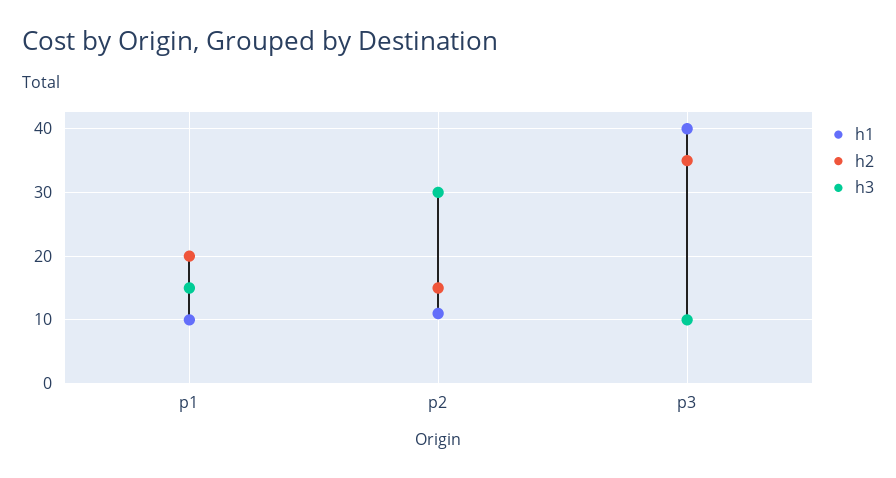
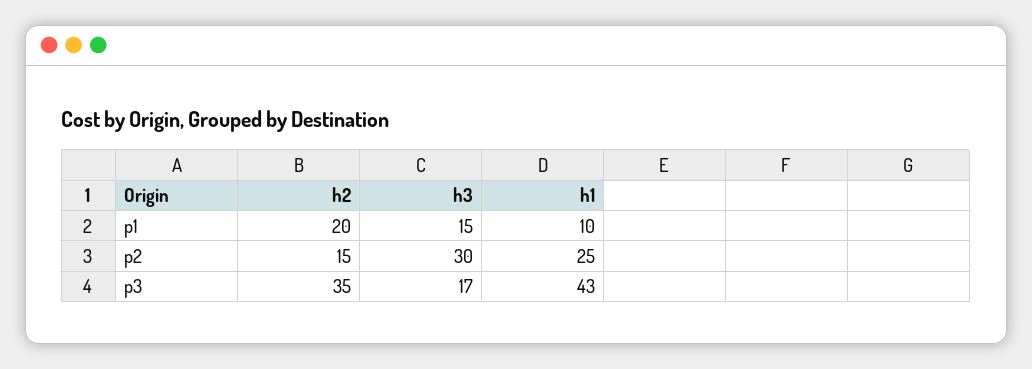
h1, p2: 11 -> 25
h1, p3: 40 -> 43
h3, p3: 10 -> 17

